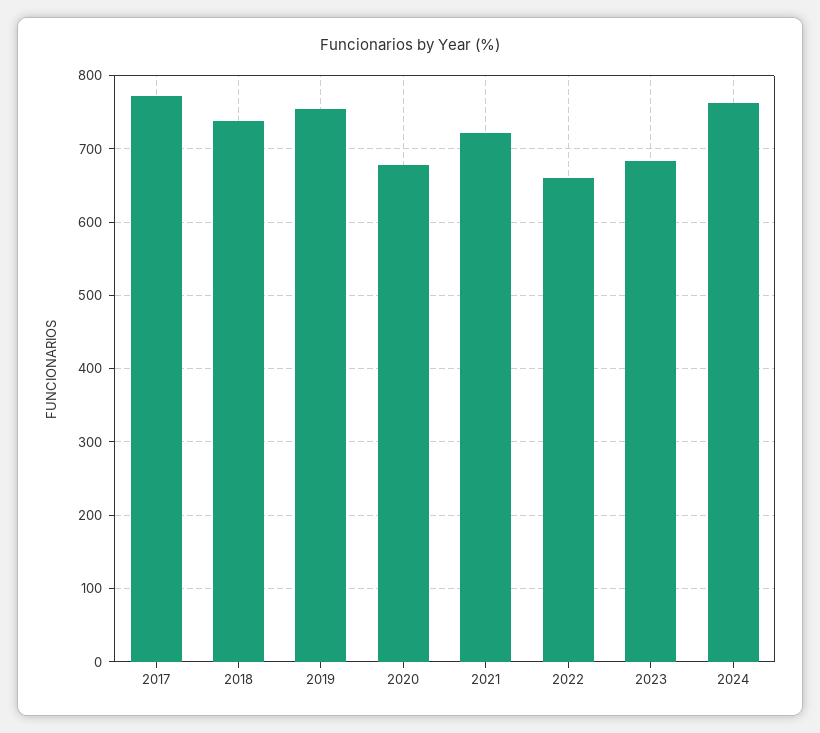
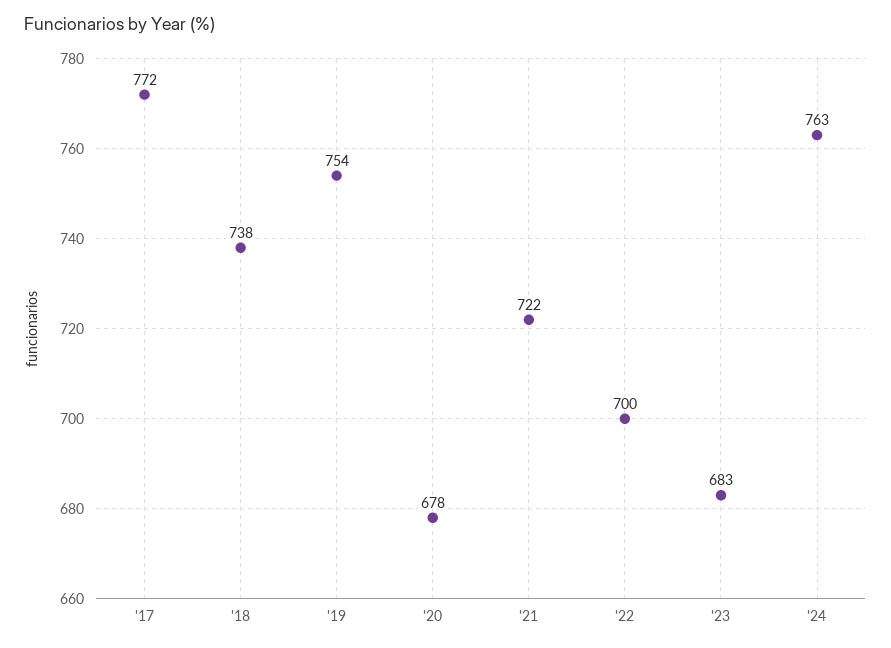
2022: 660 -> 700

